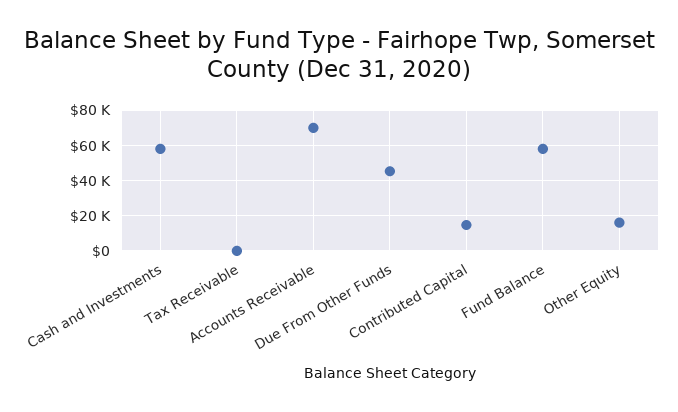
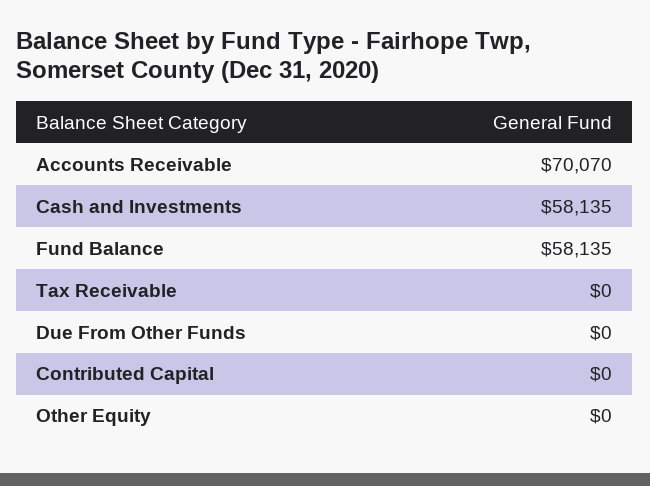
Due From Other Funds: 45000 -> 0
Contributed Capital: 15000 -> 0
Other Equity: 15000 -> 0

